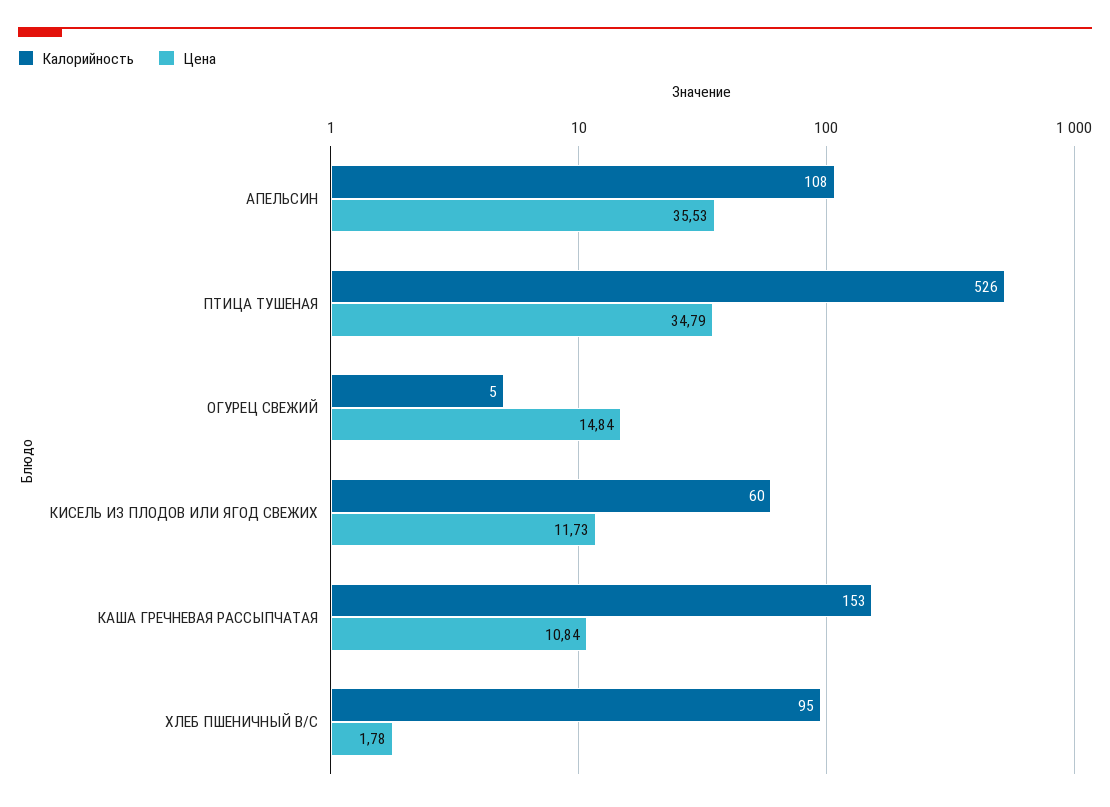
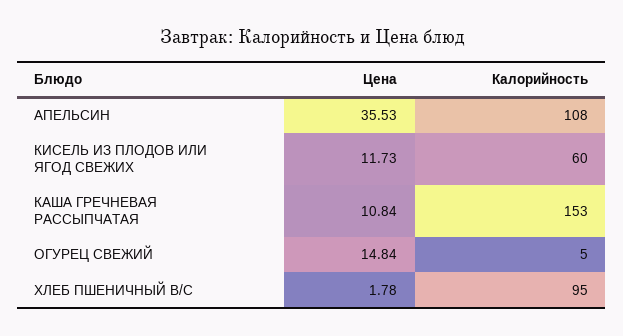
Калорийность, ПТИЦА ТУШЕНАЯ: 526 -> none
Цена, ПТИЦА ТУШЕНАЯ: 34.79 -> none

